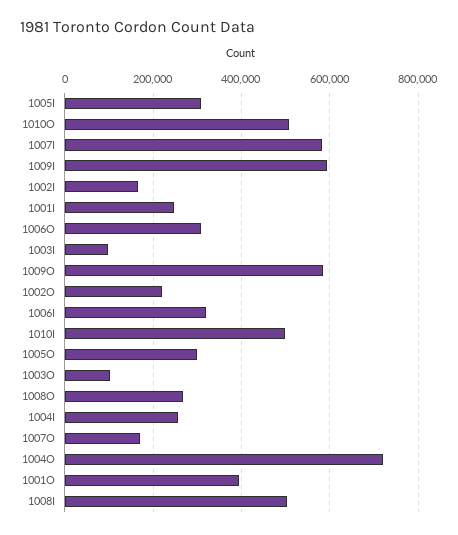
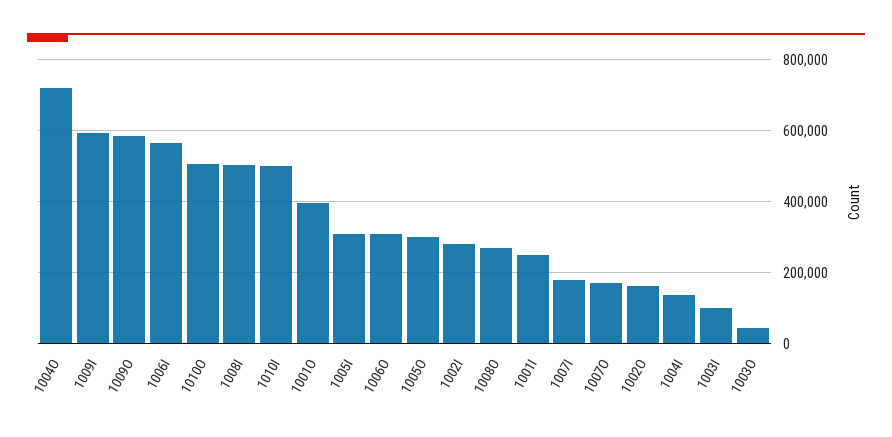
1007I: 580000 -> 180000
1002I: 160000 -> 280000
1002O: 220000 -> 160000
1006I: 320000 -> 560000
1003O: 100000 -> 40000
1004I: 260000 -> 140000

